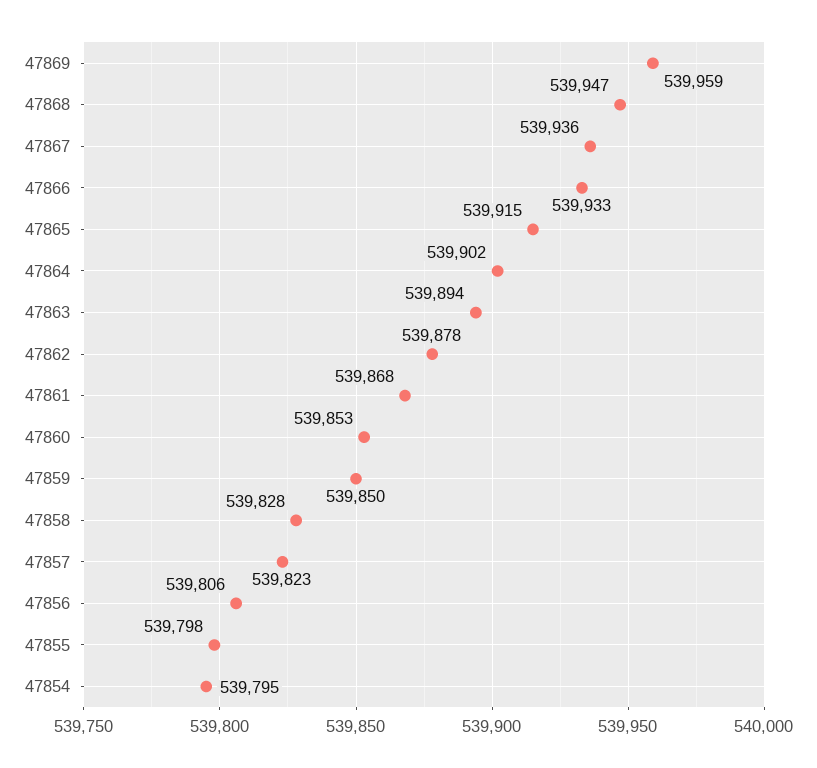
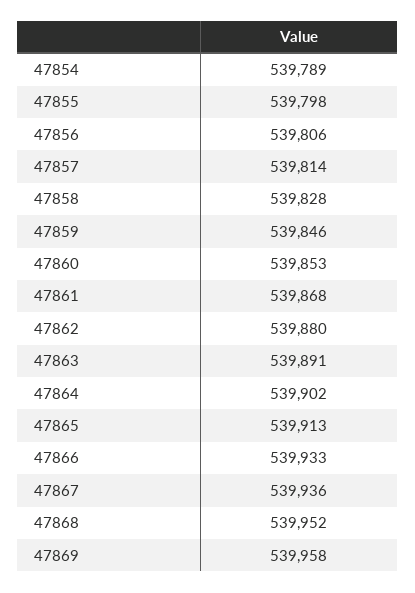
47869: 539959 -> 539958
47868: 539947 -> 539952
47865: 539915 -> 539913
47863: 539894 -> 539891
47862: 539878 -> 539880
47859: 539850 -> 539846
47857: 539823 -> 539814
47854: 539795 -> 539789

